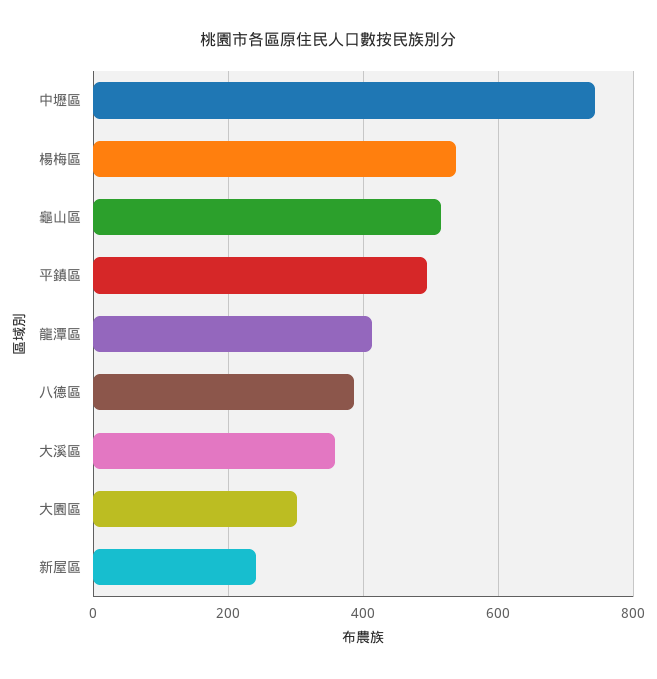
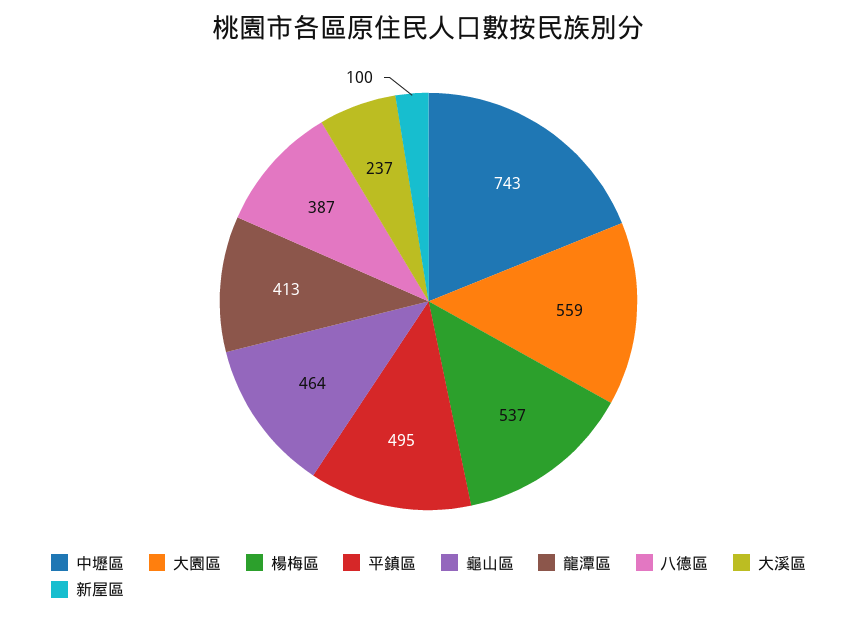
龜山區: 520 -> 464
大溪區: 360 -> 237
大園區: 300 -> 559
新屋區: 240 -> 100

